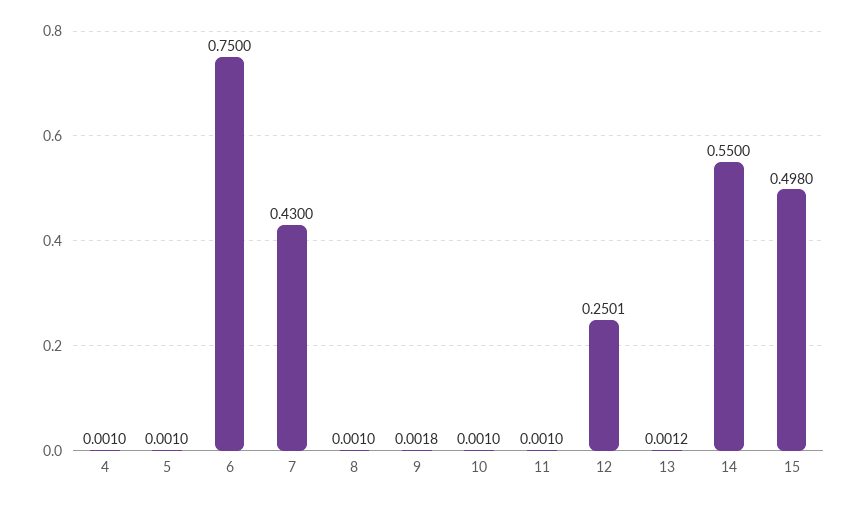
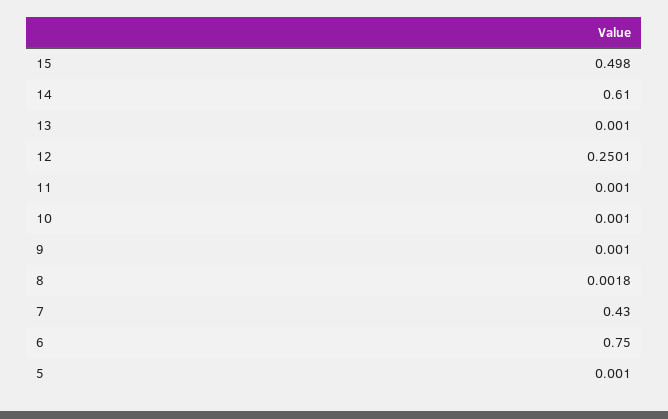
4: 0.001 -> none
8: 0.001 -> 0.0018
9: 0.0018 -> 0.001
13: 0.0012 -> 0.001
14: 0.55 -> 0.61

